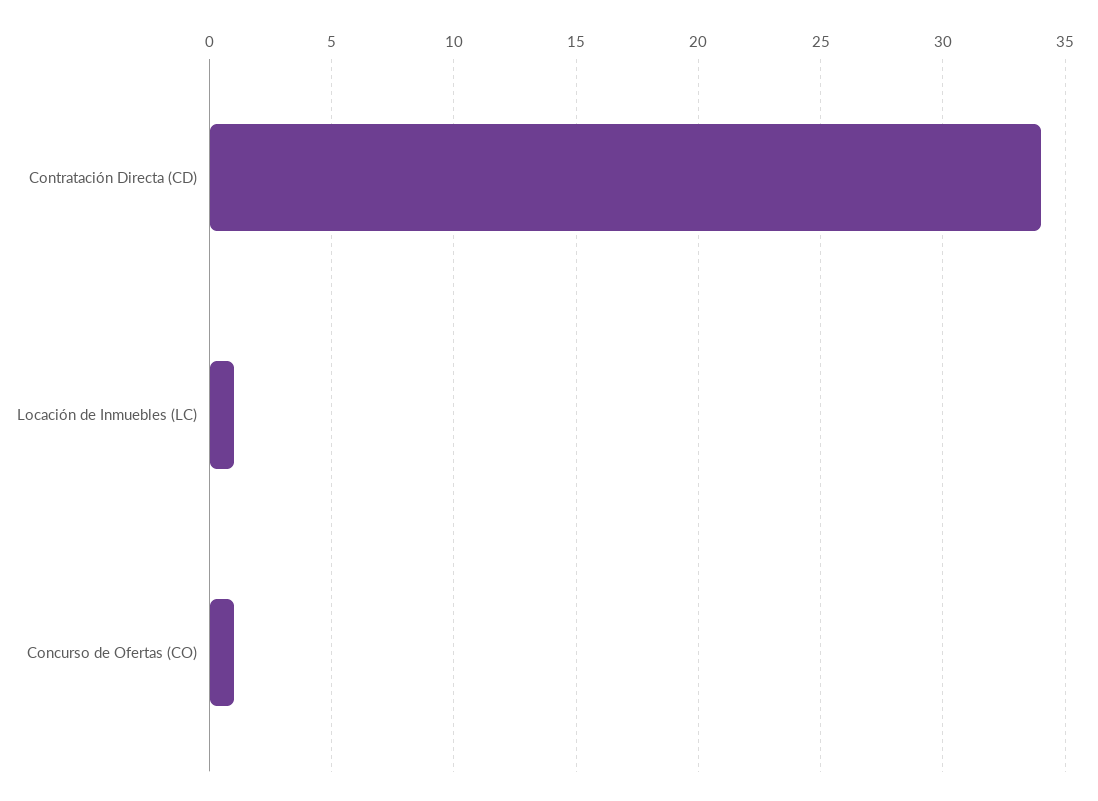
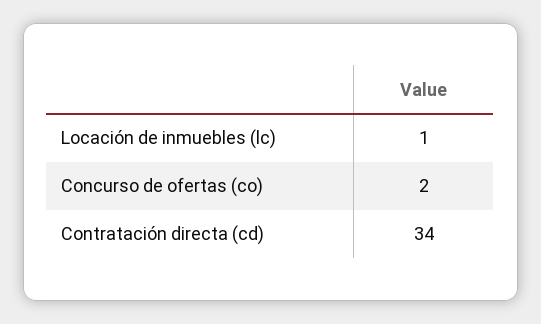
Concurso de Ofertas (CO): 1 -> 2

